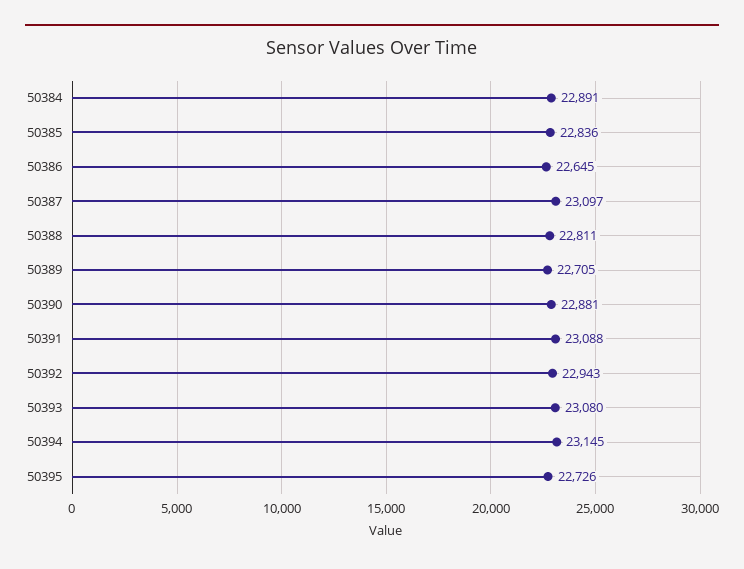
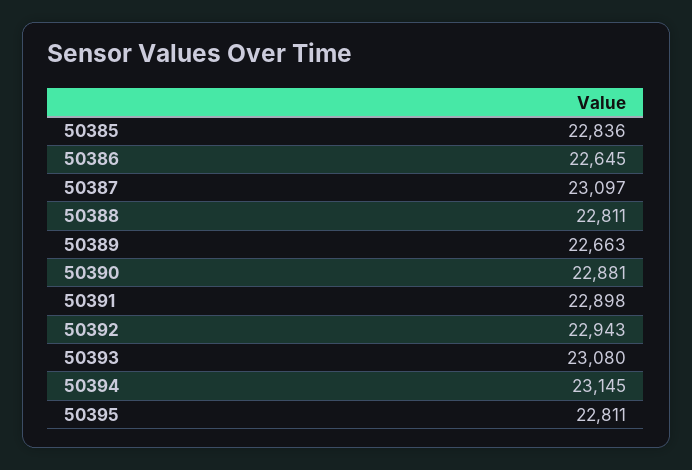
50384: 22891 -> none
50389: 22705 -> 22663
50391: 23088 -> 22898
50395: 22726 -> 22811

